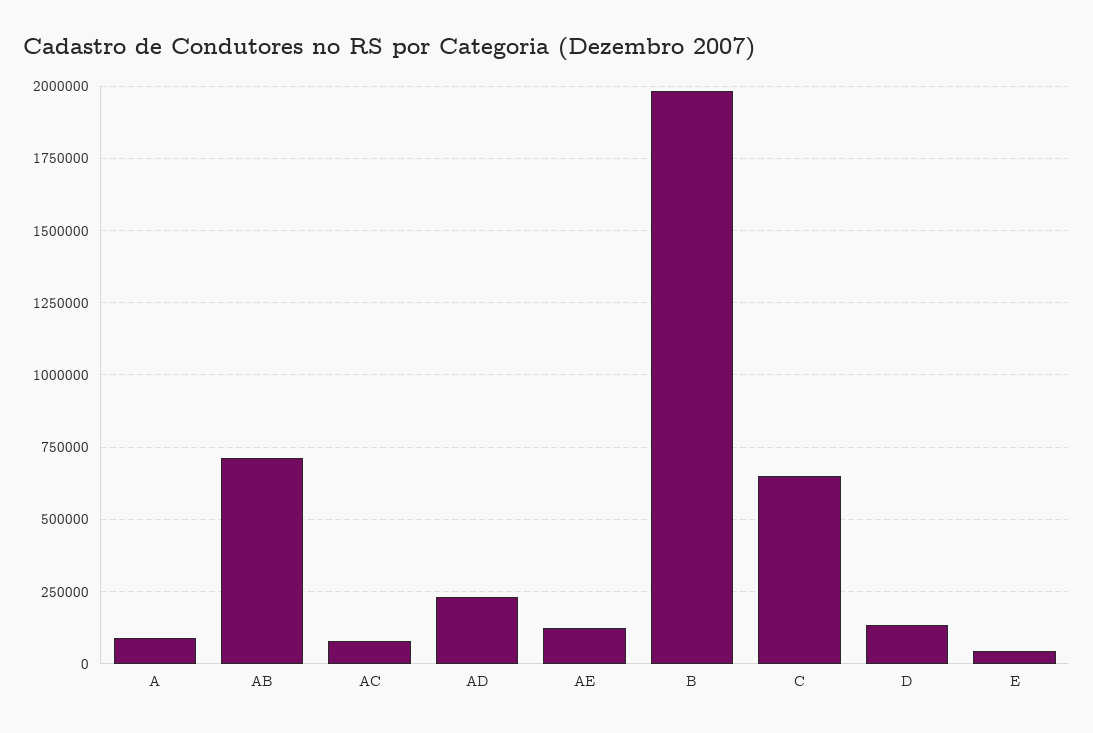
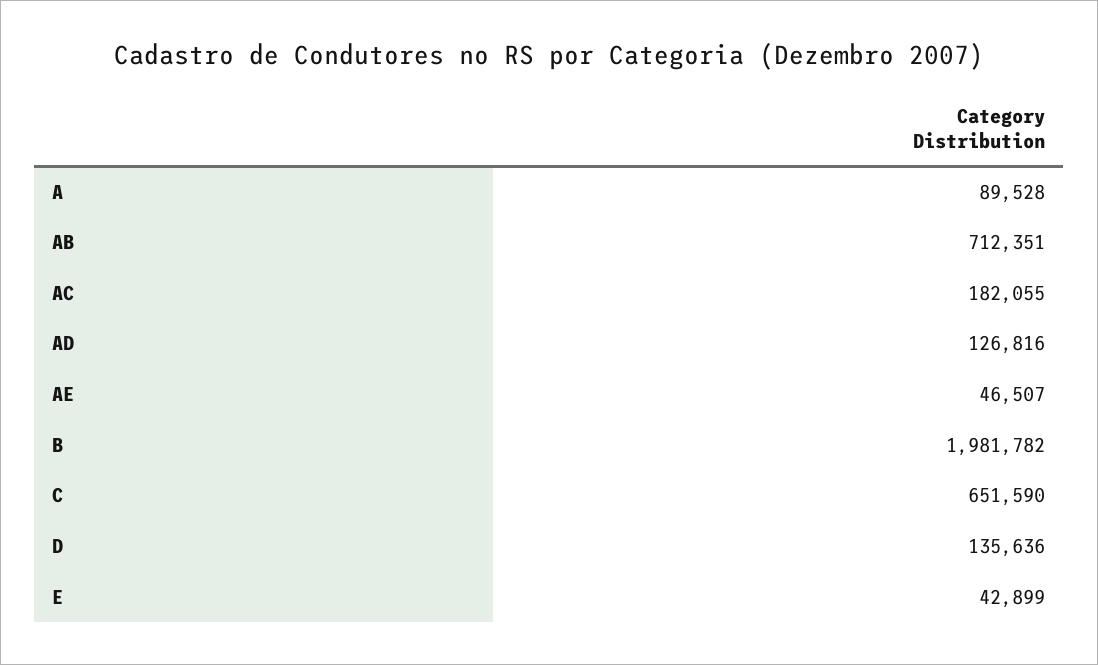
AC: 75000 -> 182055
AD: 225000 -> 126816
AE: 125000 -> 46507

